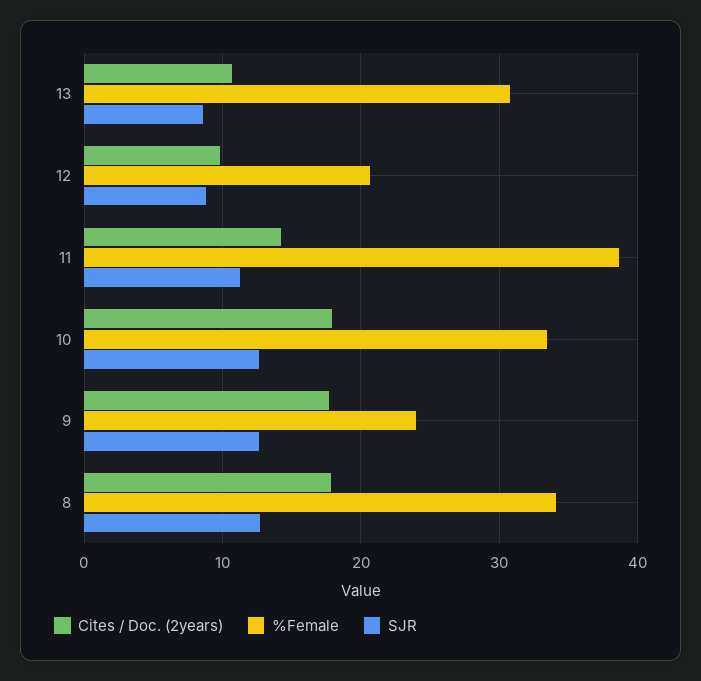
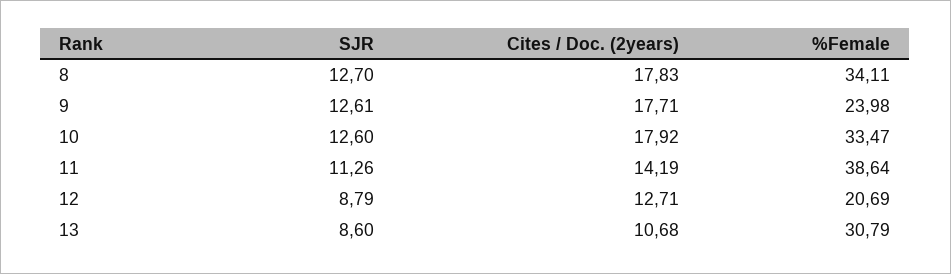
Cites / Doc. (2years), 12: 10 -> 12.71

